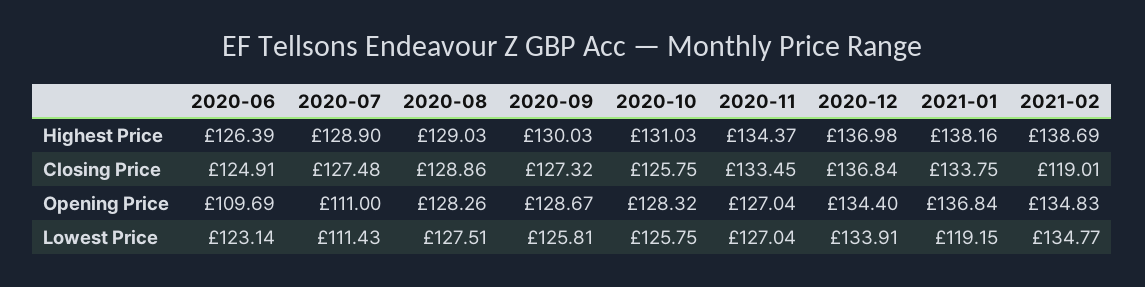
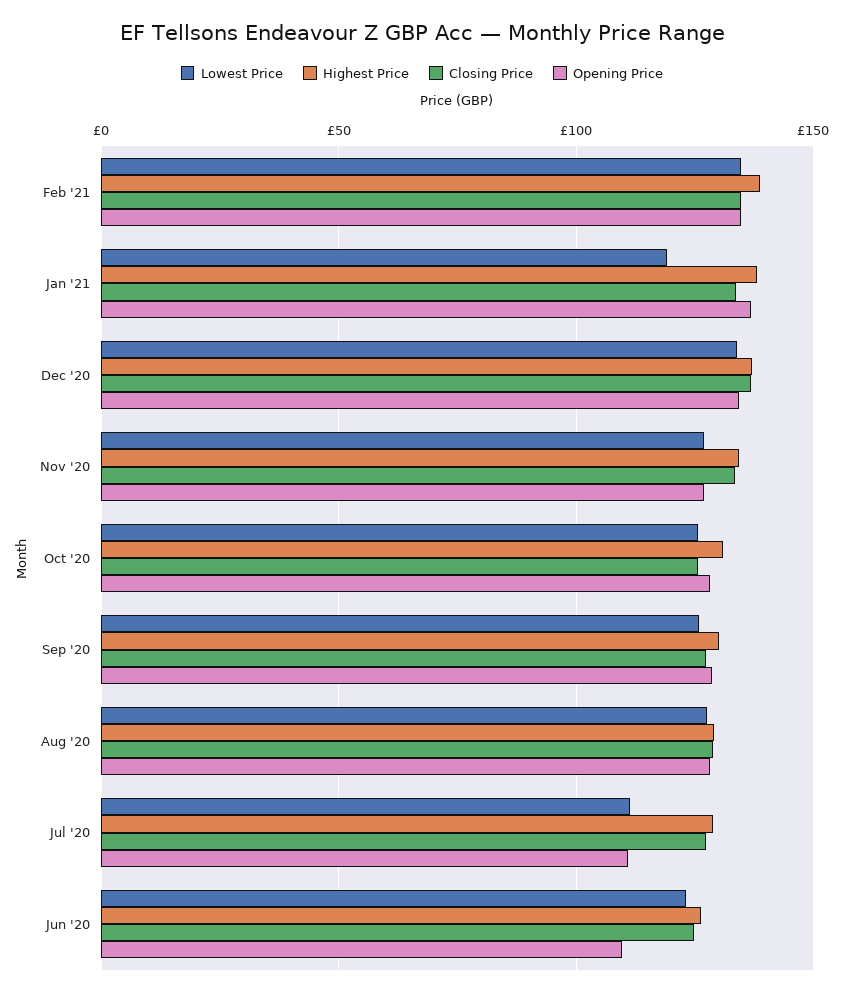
Closing Price, 2021-02: 119.01 -> 135

